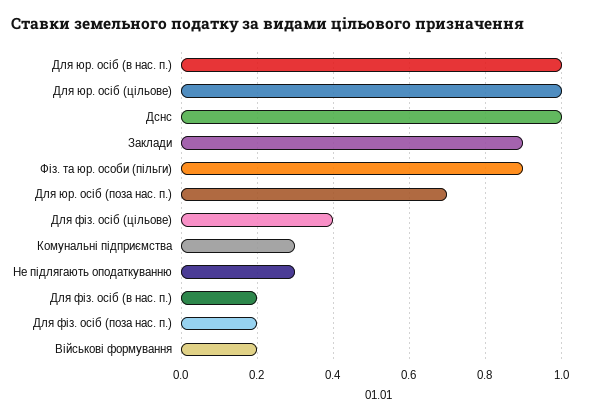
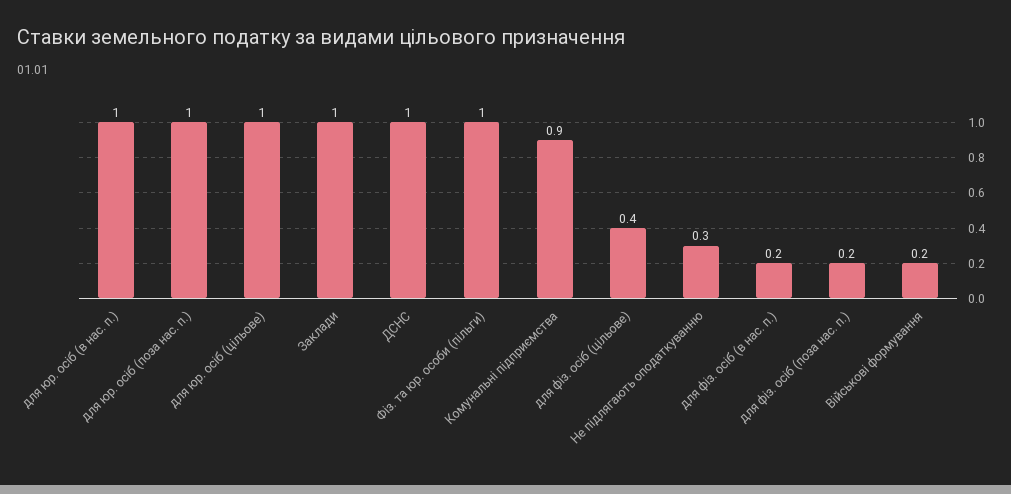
Заклади: 0.9 -> 1
Фіз. та юр. особи (пільги): 0.9 -> 1
Для юр. осіб (поза нас. п.): 0.7 -> 1
Комунальні підприємства: 0.3 -> 0.9

